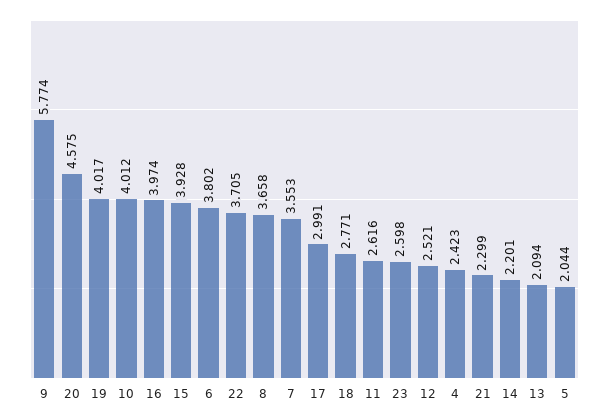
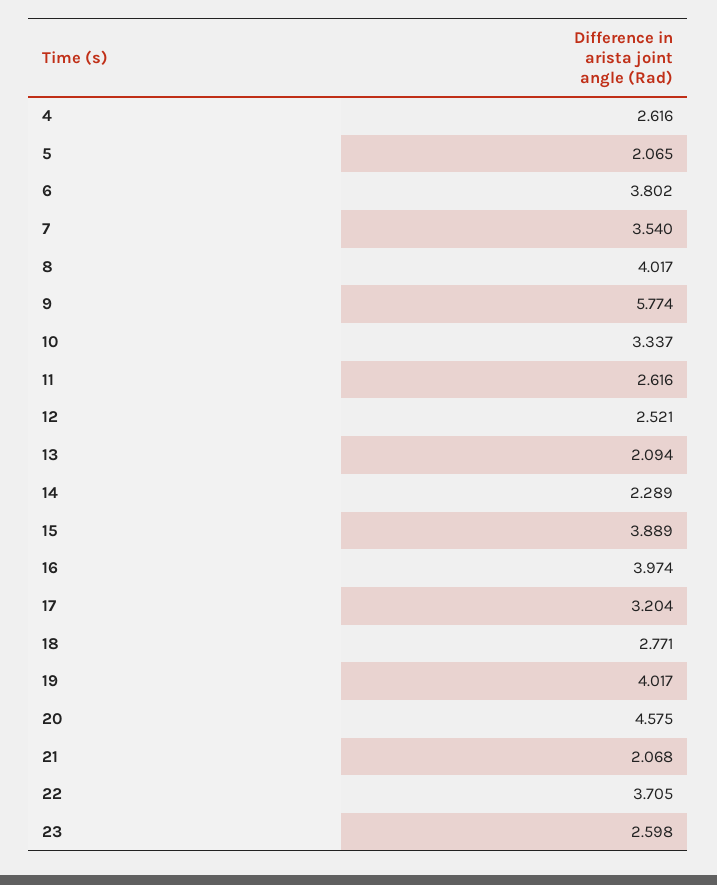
10: 4.012 -> 3.337
15: 3.928 -> 3.889
8: 3.658 -> 4.017
7: 3.553 -> 3.54
17: 2.991 -> 3.204
4: 2.423 -> 2.616
21: 2.299 -> 2.068
14: 2.201 -> 2.289
5: 2.044 -> 2.065

